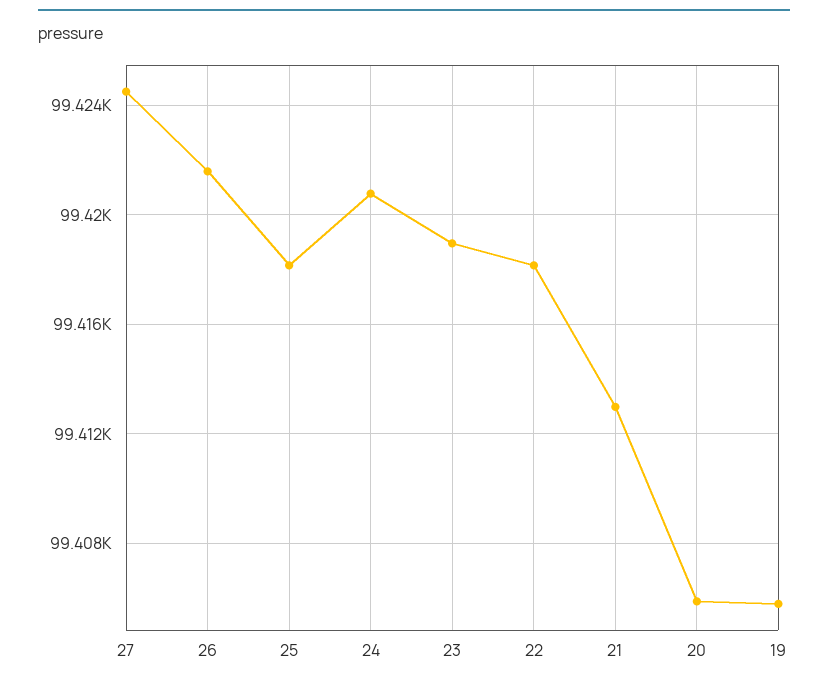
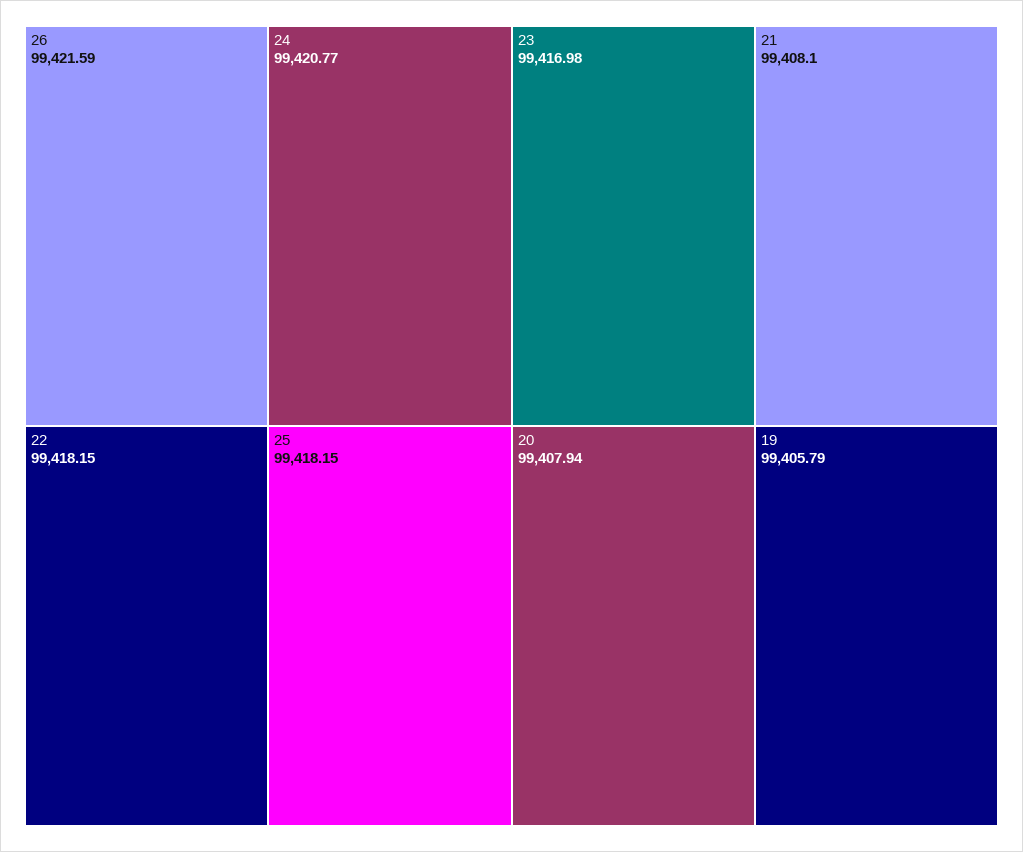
27: 99424.5 -> none
23: 99419 -> 99416.98
21: 99413 -> 99408.1
20: 99406 -> 99407.94

